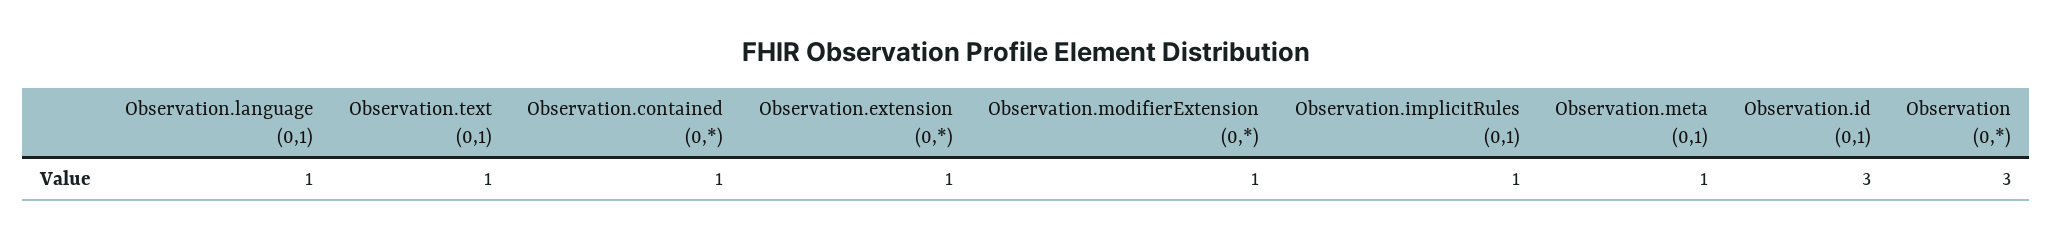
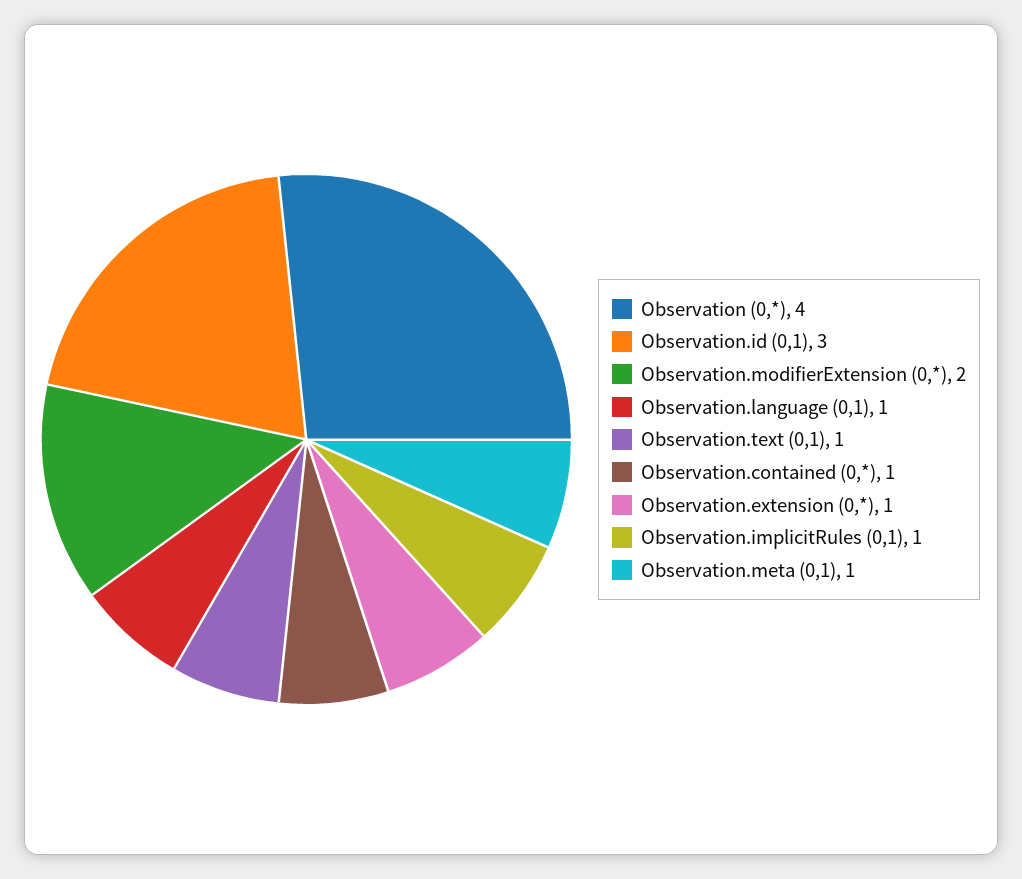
Observation.modifierExtension (0,*): 1 -> 2
Observation (0,*): 3 -> 4

